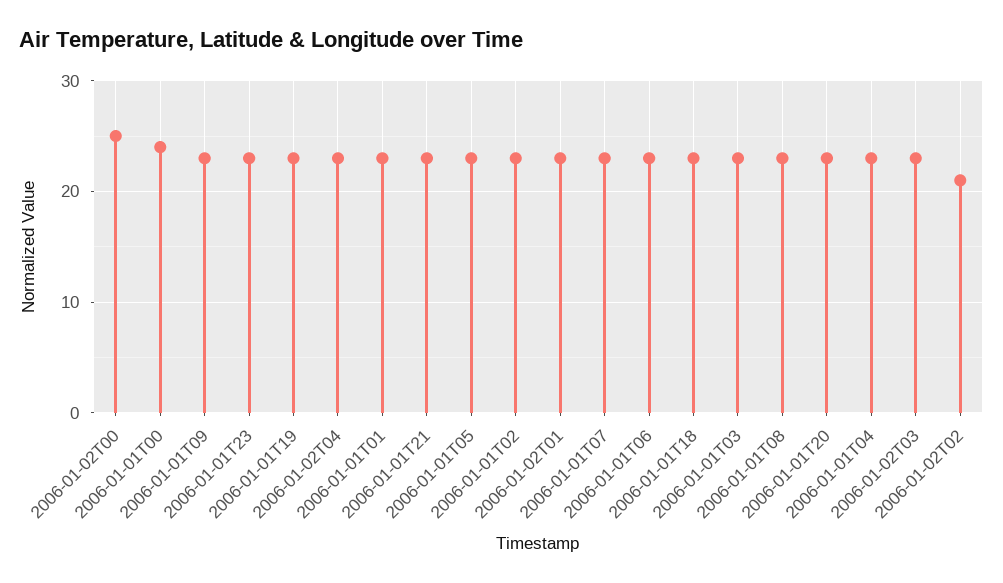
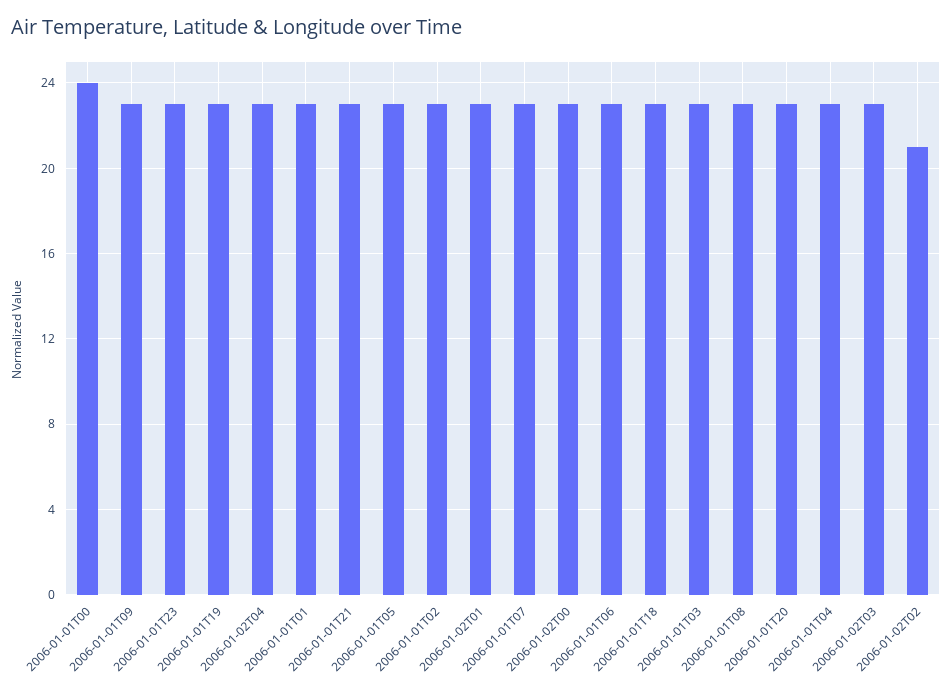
2006-01-02T00: 25 -> 23

